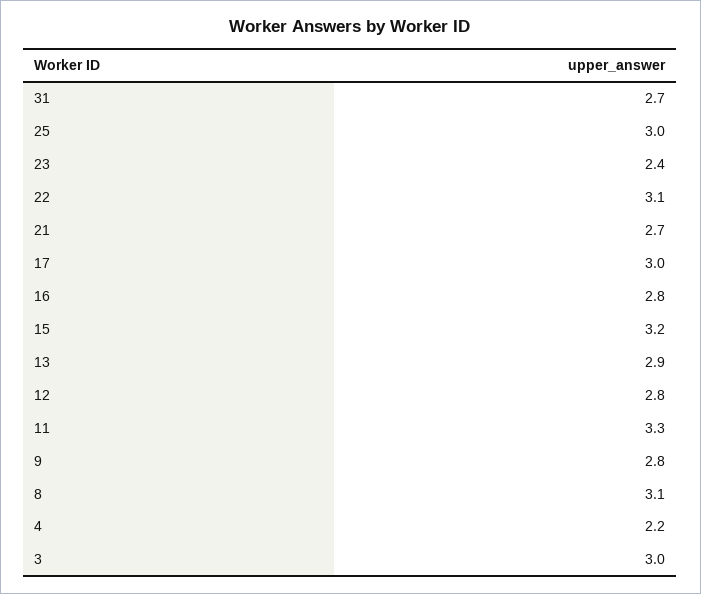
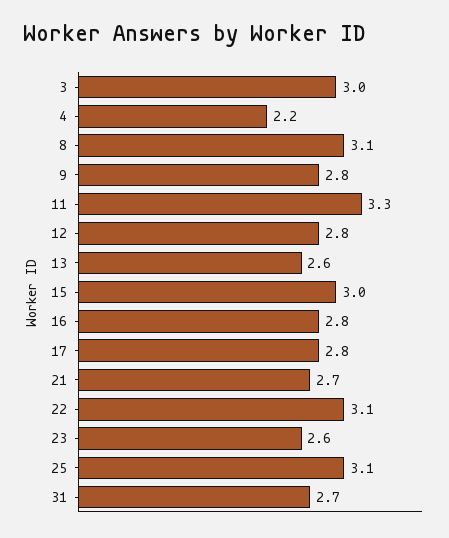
25: 3 -> 3.1
23: 2.4 -> 2.6
17: 3 -> 2.8
15: 3.2 -> 3
13: 2.9 -> 2.6

